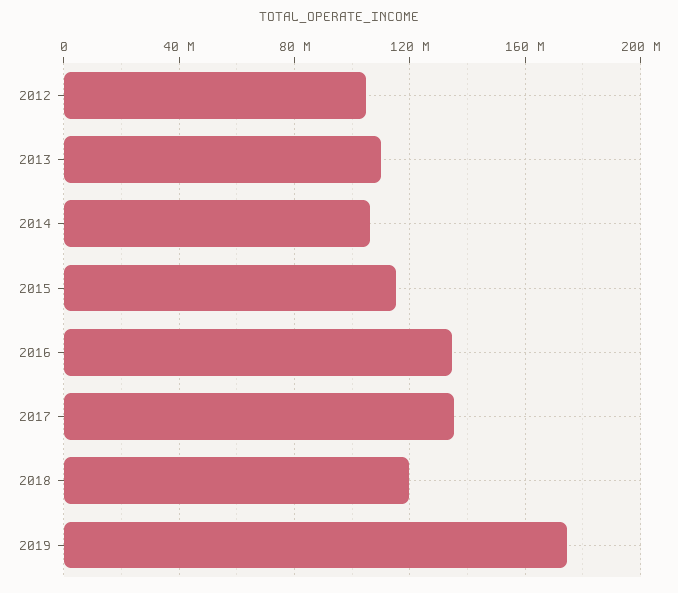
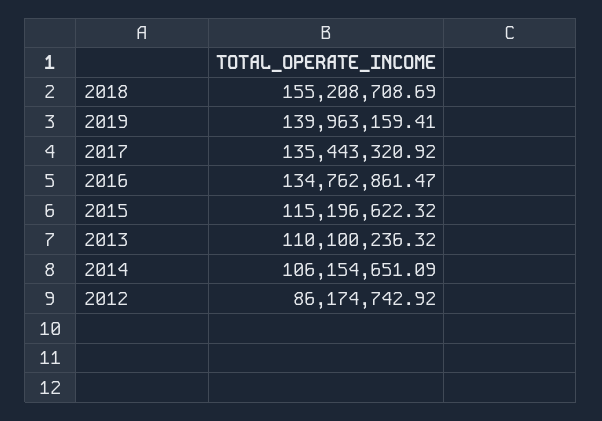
2012: 105000000 -> 86174742.92
2018: 120000000 -> 155208708.69
2019: 175000000 -> 139963159.41

